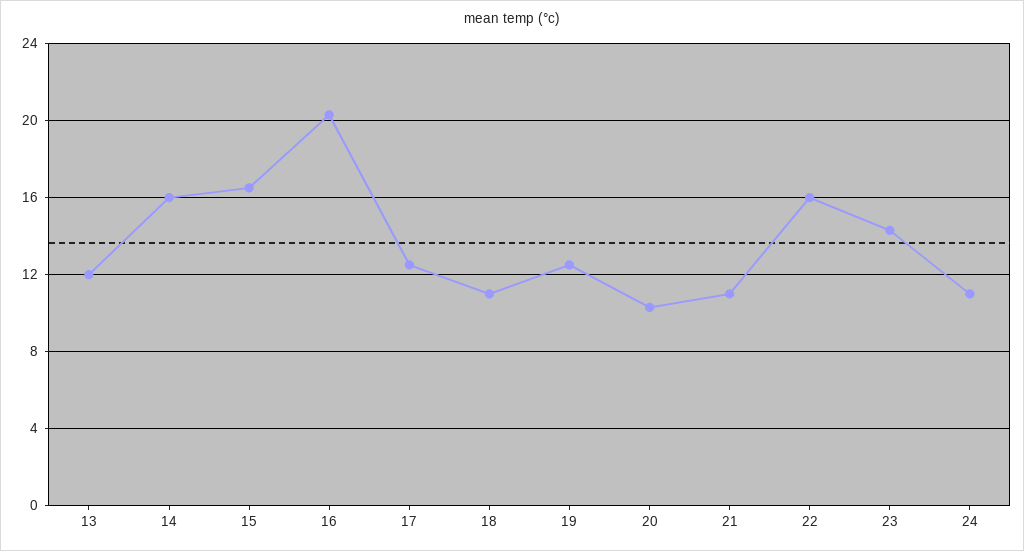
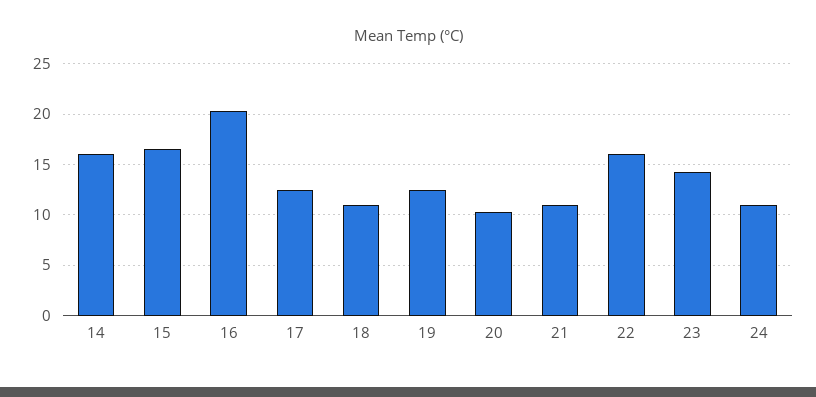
13: 12 -> none

